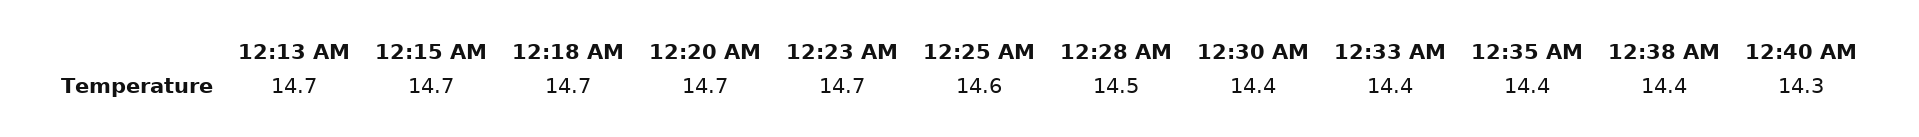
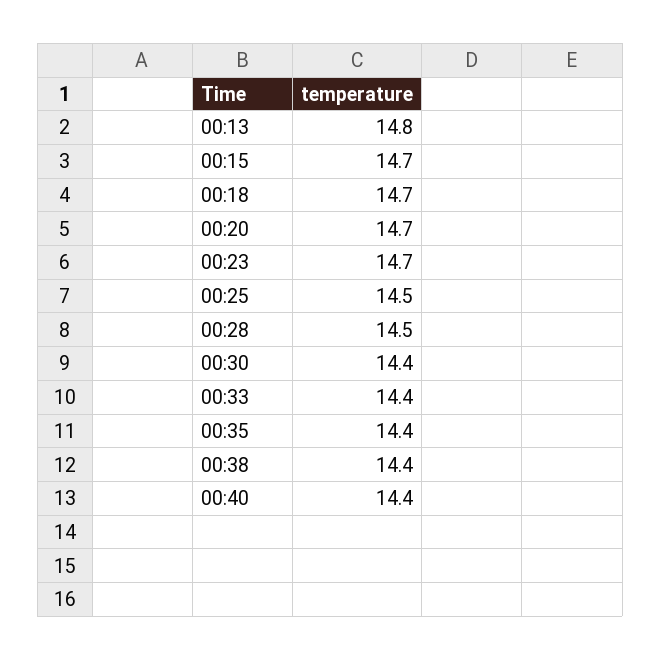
12:13 AM: 14.7 -> 14.8
12:25 AM: 14.6 -> 14.5
12:40 AM: 14.3 -> 14.4

